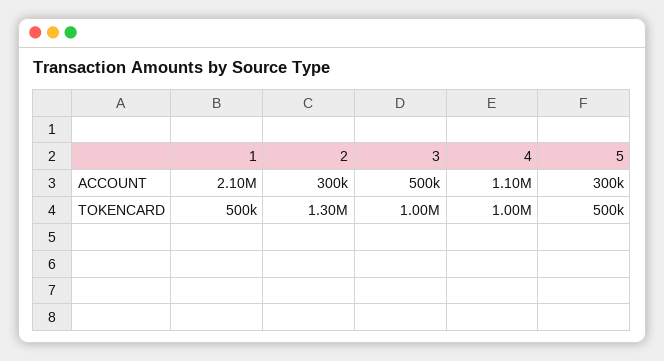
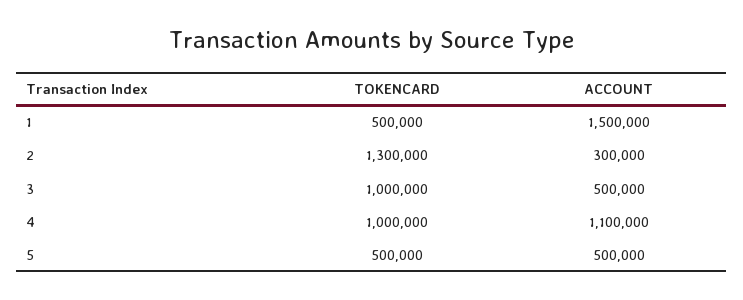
1, ACCOUNT: 2100000 -> 1500000
5, ACCOUNT: 300000 -> 500000

